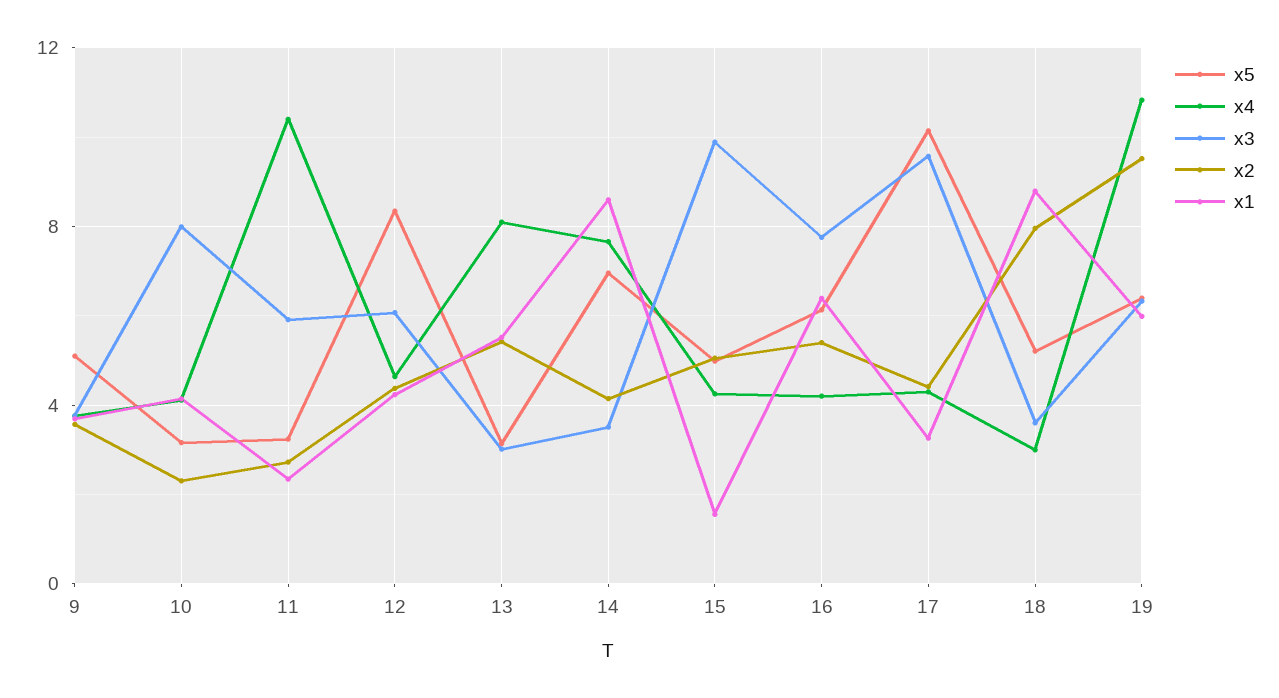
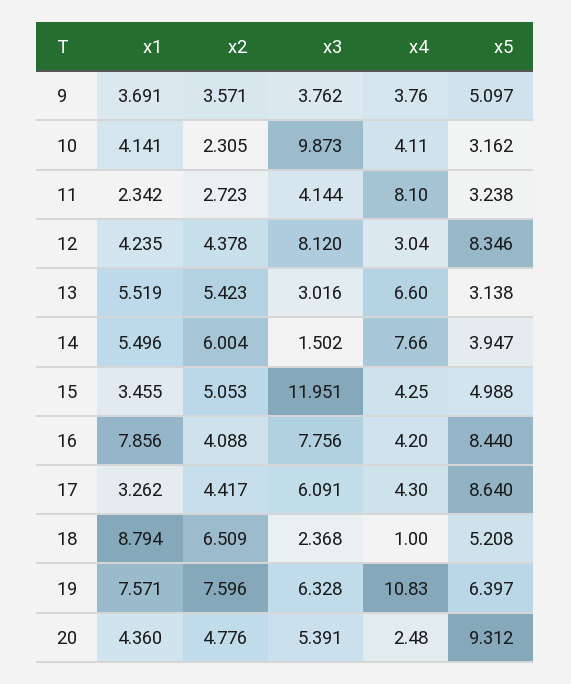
x3, 10: 8 -> 9.873
x4, 11: 10.5 -> 8.1
x3, 11: 6 -> 4.144
x4, 12: 4.5 -> 3.04
x3, 12: 6 -> 8.12
x4, 13: 8 -> 6.6
x5, 14: 7 -> 3.947
x3, 14: 3.5 -> 1.502
x2, 14: 4 -> 6.004
x1, 14: 8.5 -> 5.496
x3, 15: 10 -> 11.951
x1, 15: 1.5 -> 3.455
x5, 16: 6 -> 8.44
x2, 16: 5.5 -> 4.088
x1, 16: 6.5 -> 7.856
x5, 17: 10 -> 8.64
x3, 17: 9.5 -> 6.091
x4, 18: 3 -> 1
x3, 18: 3.5 -> 2.368
x2, 18: 8 -> 6.509
x2, 19: 9.5 -> 7.596
x1, 19: 6 -> 7.571
x1, 20: none -> 4.36
x2, 20: none -> 4.776
x3, 20: none -> 5.391
x4, 20: none -> 2.48
x5, 20: none -> 9.312

